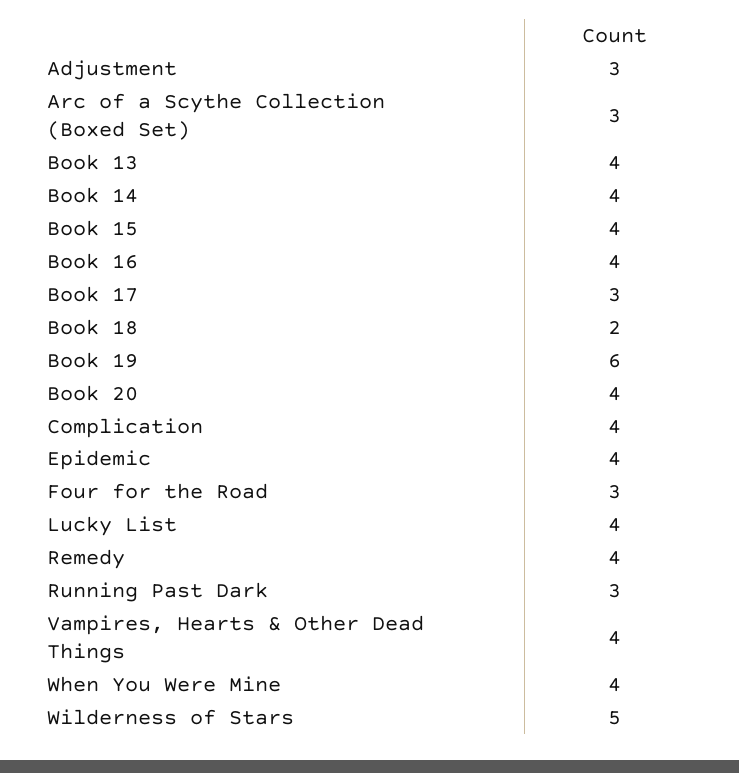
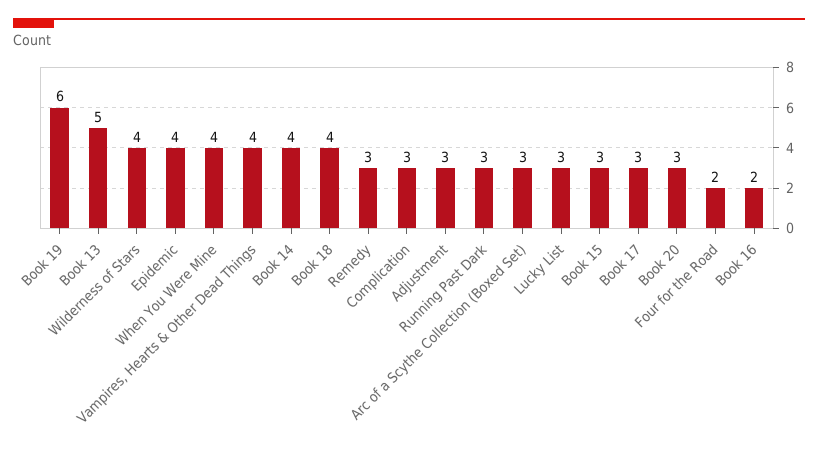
Book 13: 4 -> 5
Book 15: 4 -> 3
Book 16: 4 -> 2
Book 18: 2 -> 4
Book 20: 4 -> 3
Complication: 4 -> 3
Four for the Road: 3 -> 2
Lucky List: 4 -> 3
Remedy: 4 -> 3
Wilderness of Stars: 5 -> 4

